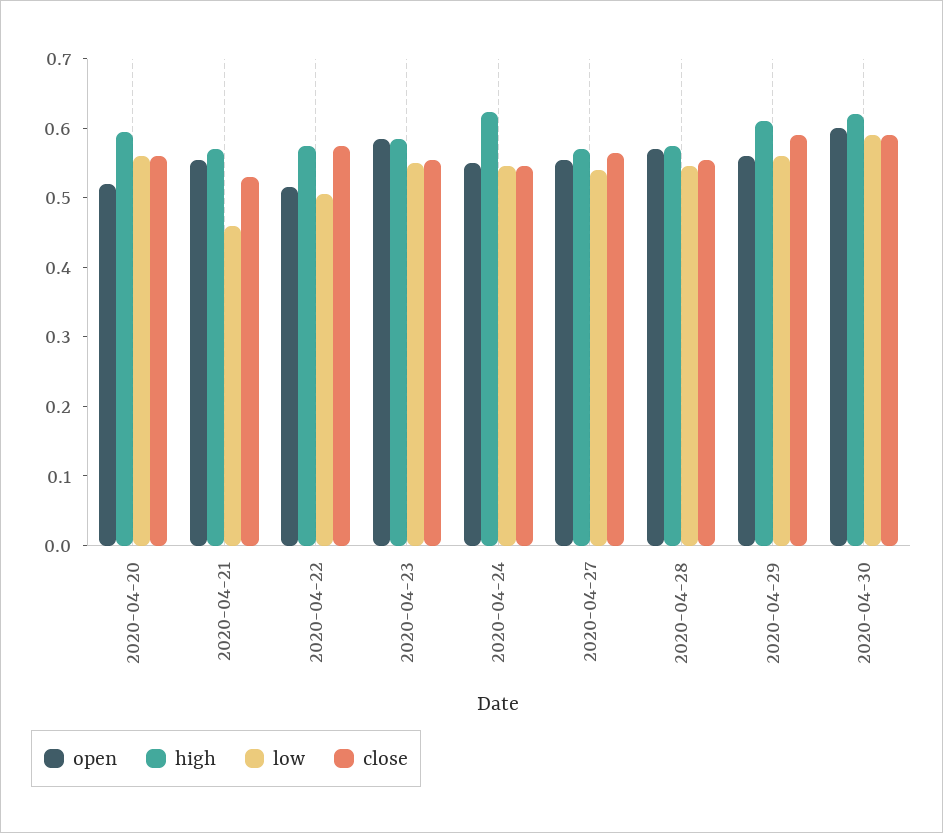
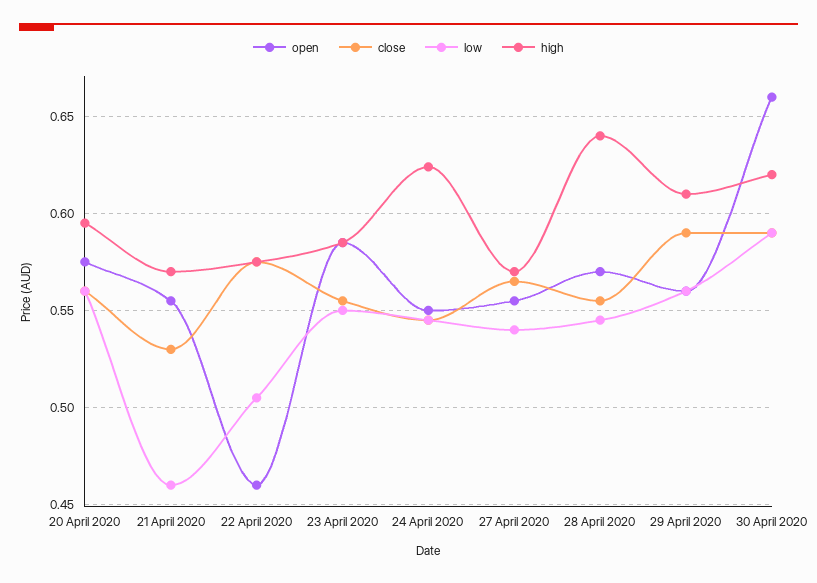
open, 2020-04-20: 0.52 -> 0.575
open, 2020-04-22: 0.52 -> 0.46
high, 2020-04-28: 0.58 -> 0.64
open, 2020-04-30: 0.6 -> 0.66

